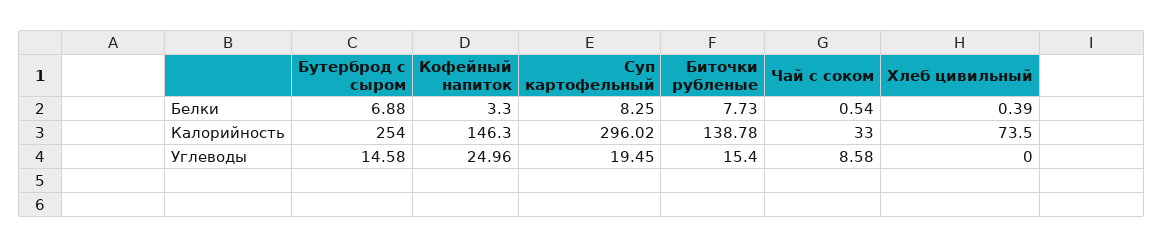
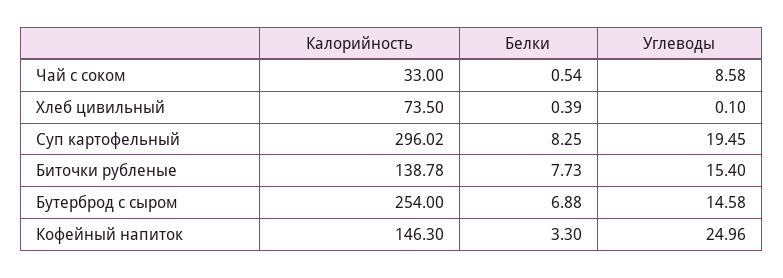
Хлеб цивильный, Углеводы: 0 -> 0.1

